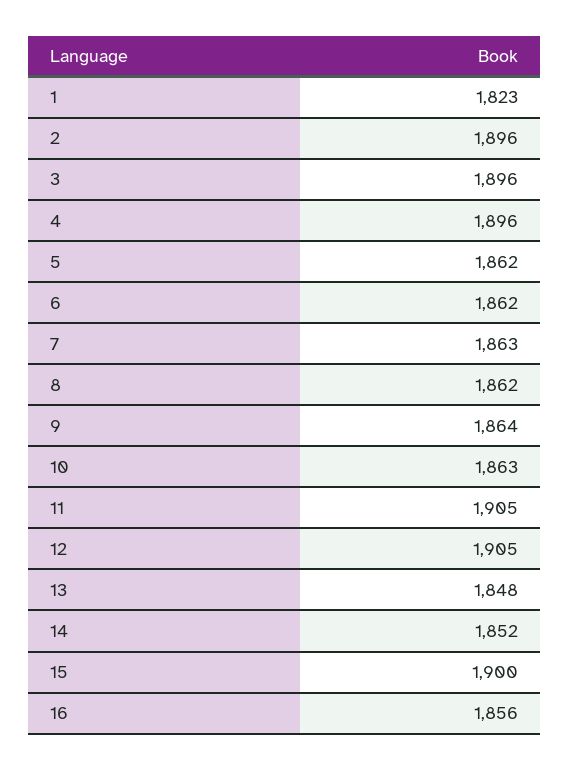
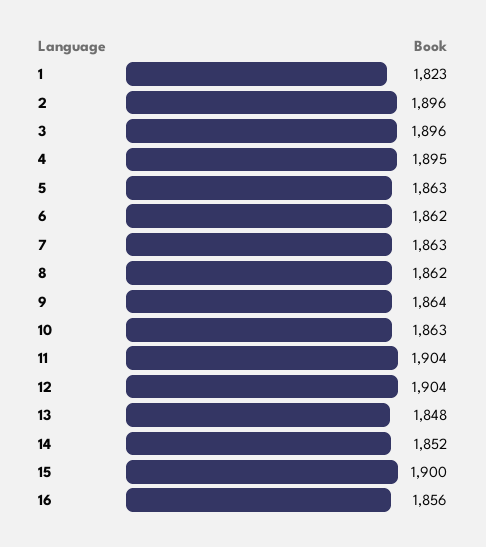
4: 1896 -> 1895
5: 1862 -> 1863
11: 1905 -> 1904
12: 1905 -> 1904

